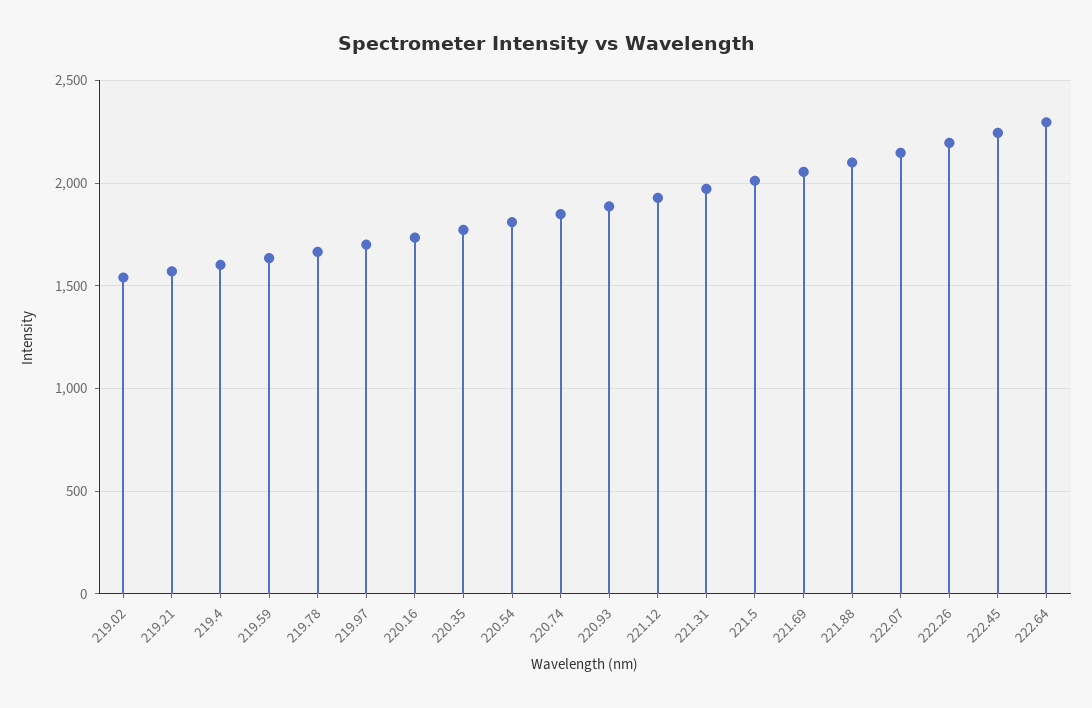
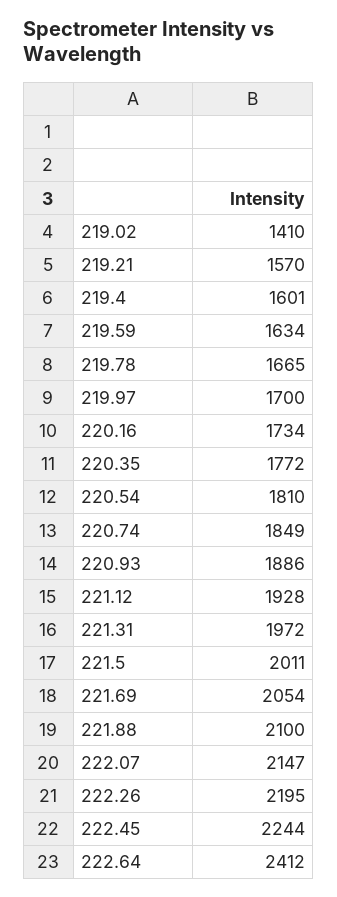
219.02: 1550 -> 1410
222.64: 2300 -> 2412

